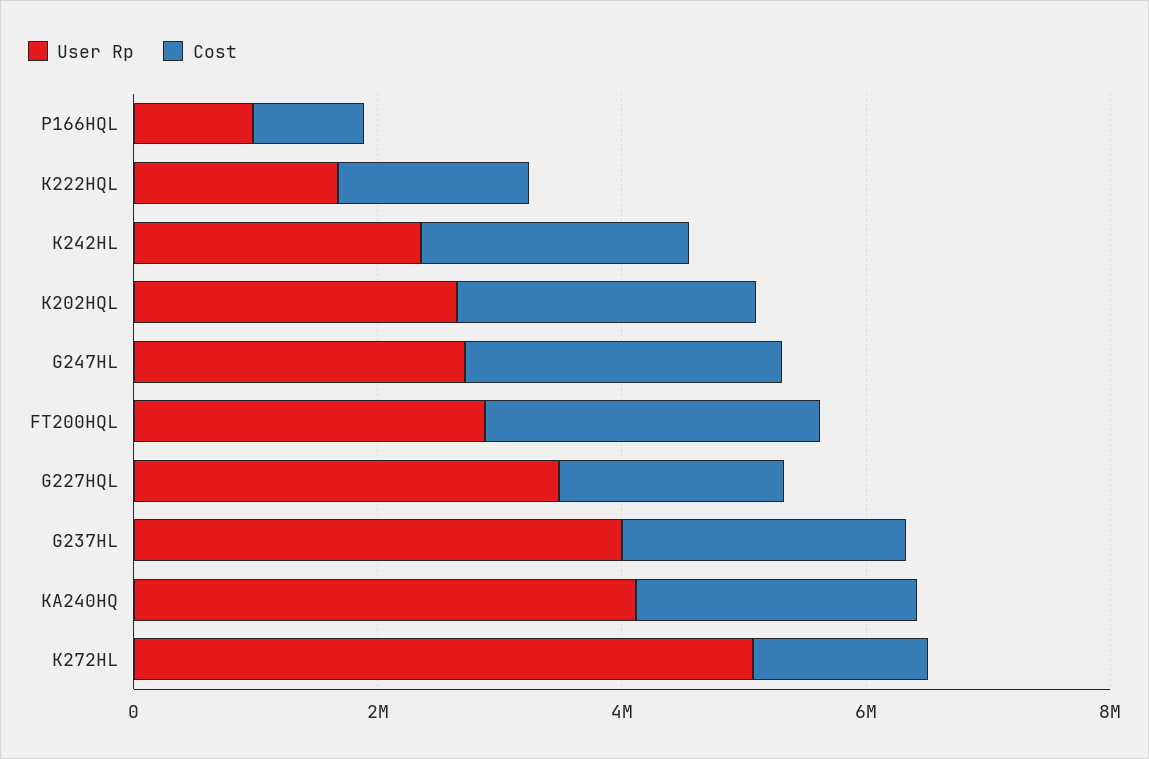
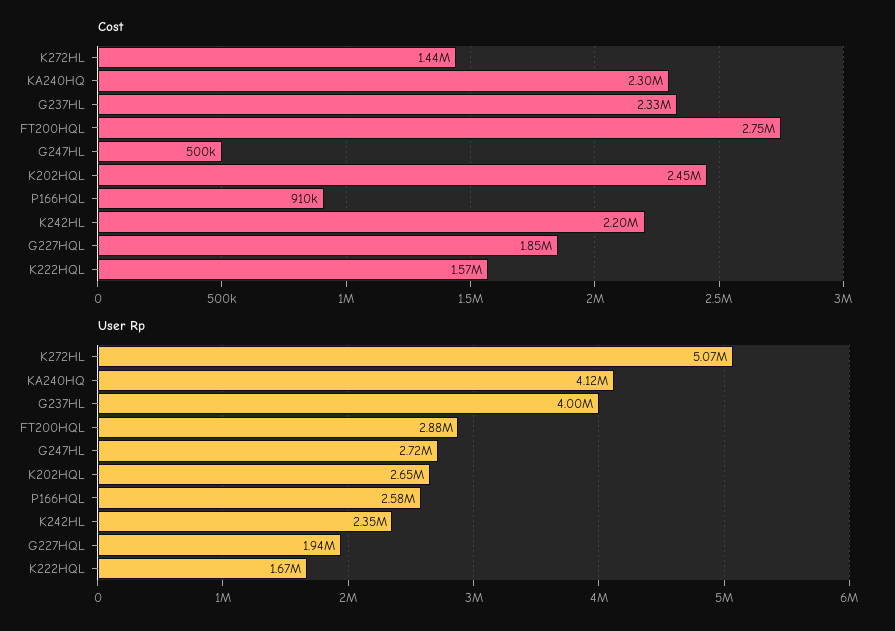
User Rp, P166HQL: 1000000 -> 2580000
Cost, G247HL: 2500000 -> 500000
User Rp, G227HQL: 3500000 -> 1940000

